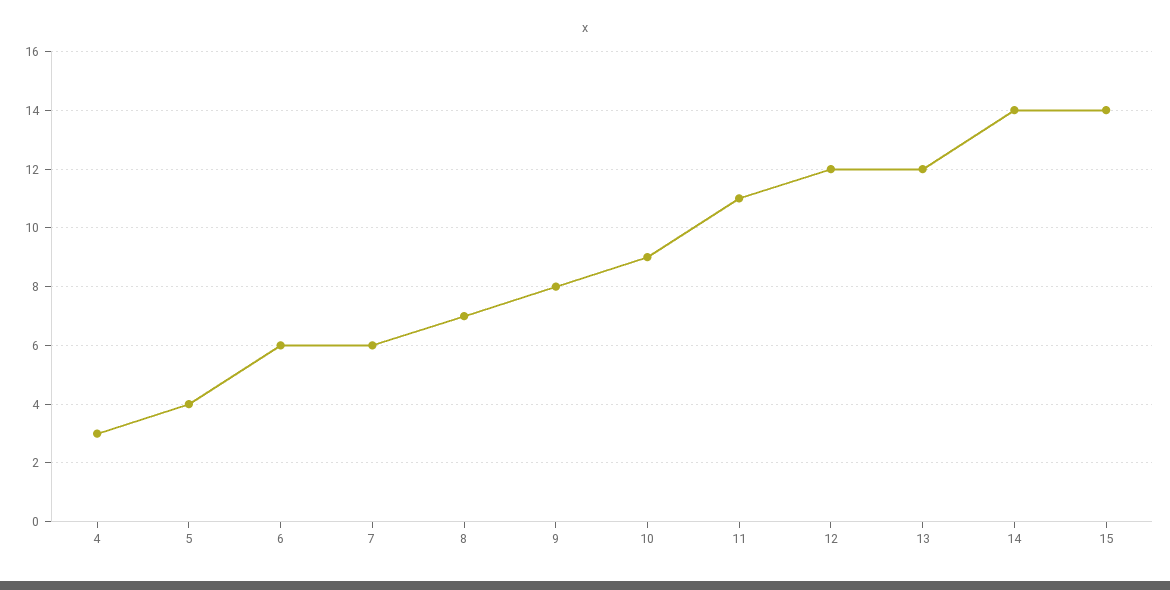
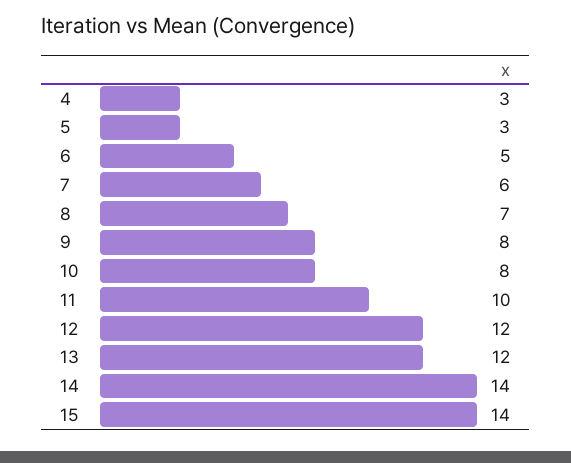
5: 4 -> 3
6: 6 -> 5
10: 9 -> 8
11: 11 -> 10

